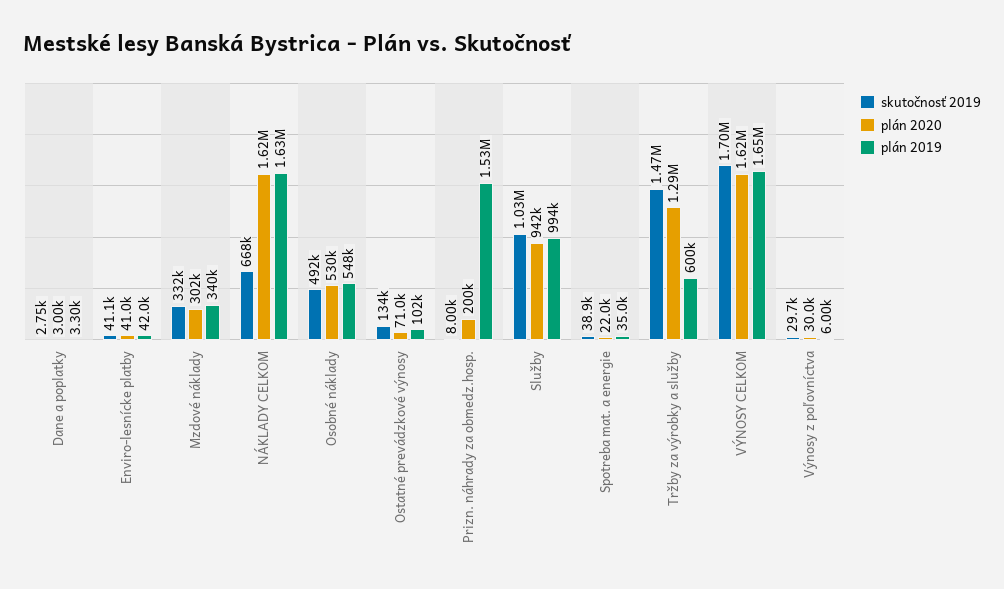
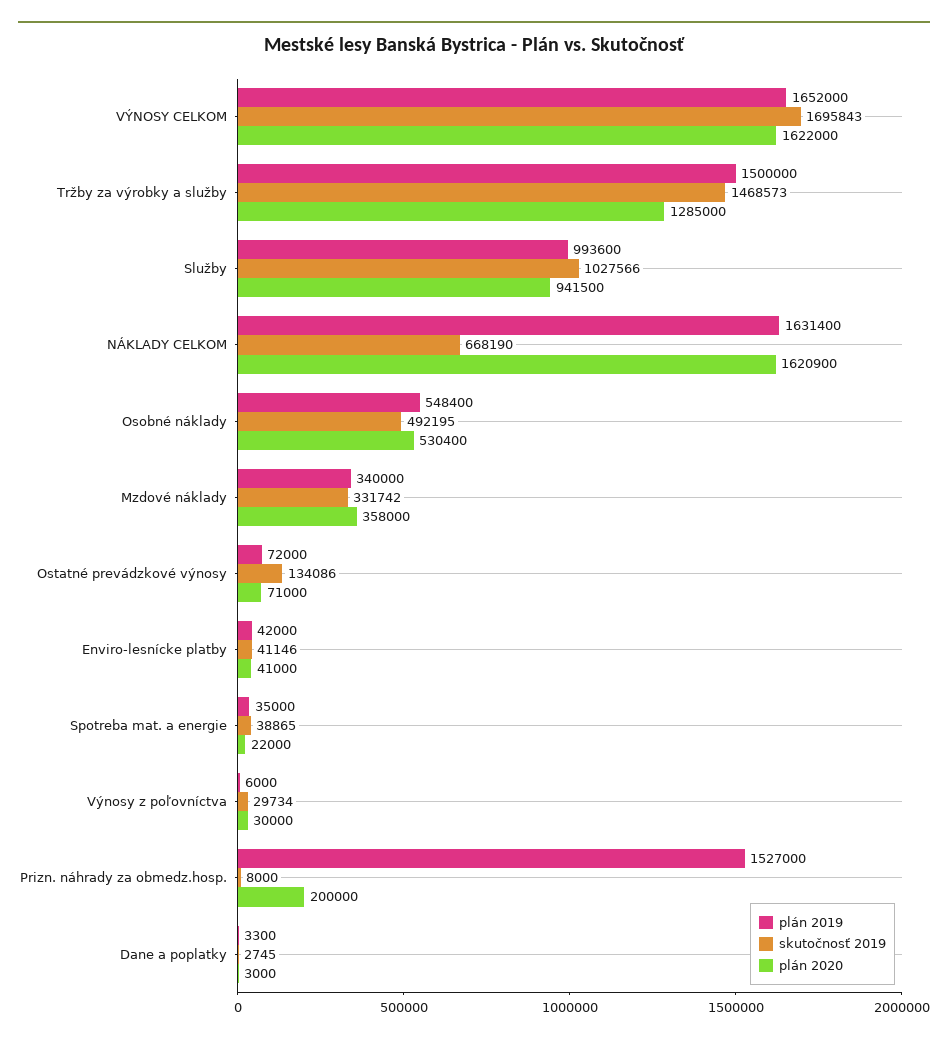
plán 2020, Mzdové náklady: 302000 -> 358000
plán 2019, Ostatné prevádzkové výnosy: 102000 -> 72000
plán 2019, Tržby za výrobky a služby: 600000 -> 1500000

